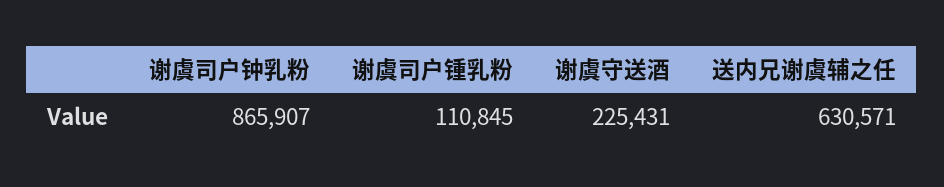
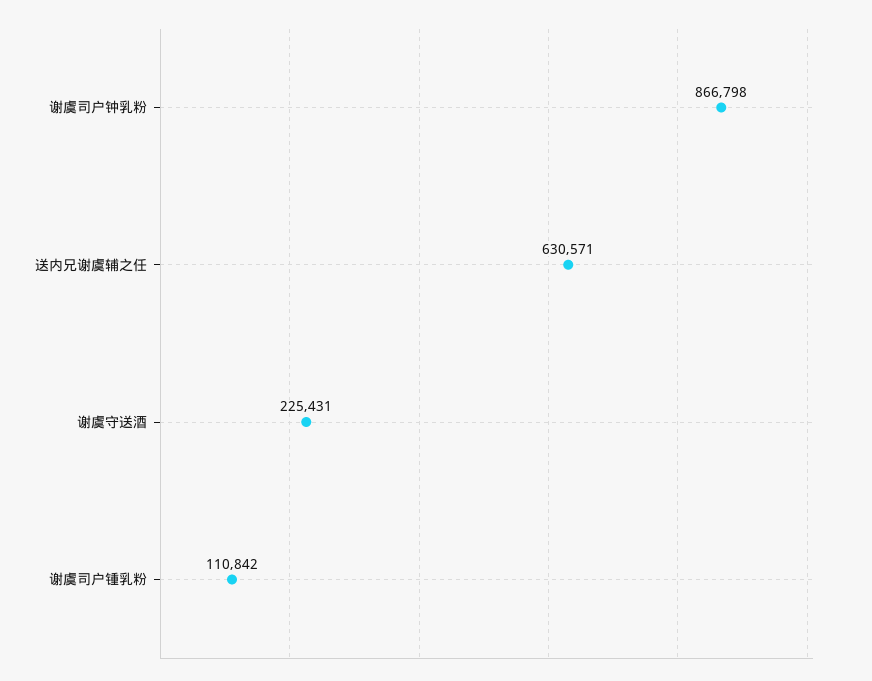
谢虞司户钟乳粉: 865907 -> 866798
谢虞司户锺乳粉: 110845 -> 110842

